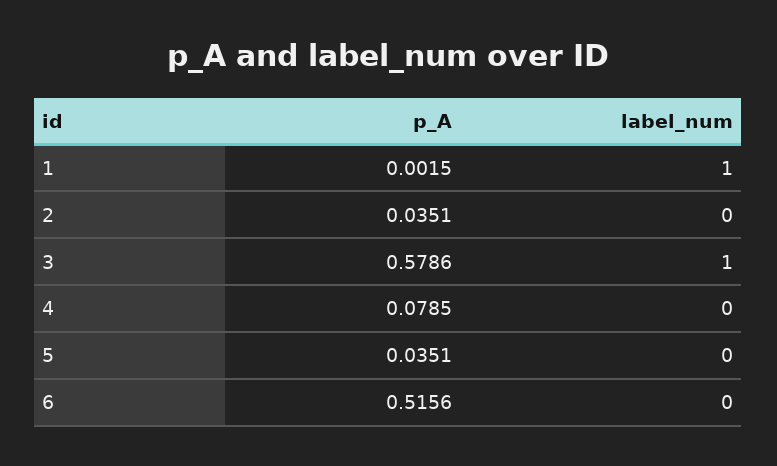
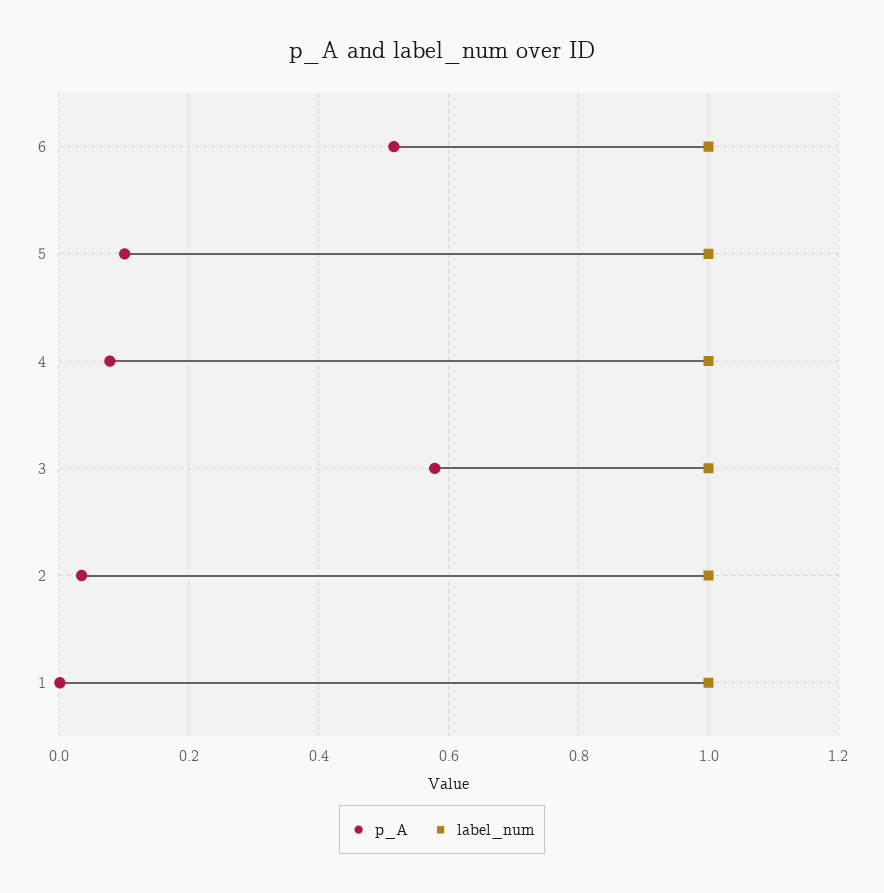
label_num, 2: 0 -> 1
label_num, 4: 0 -> 1
p_A, 5: 0.0351 -> 0.1
label_num, 5: 0 -> 1
label_num, 6: 0 -> 1

